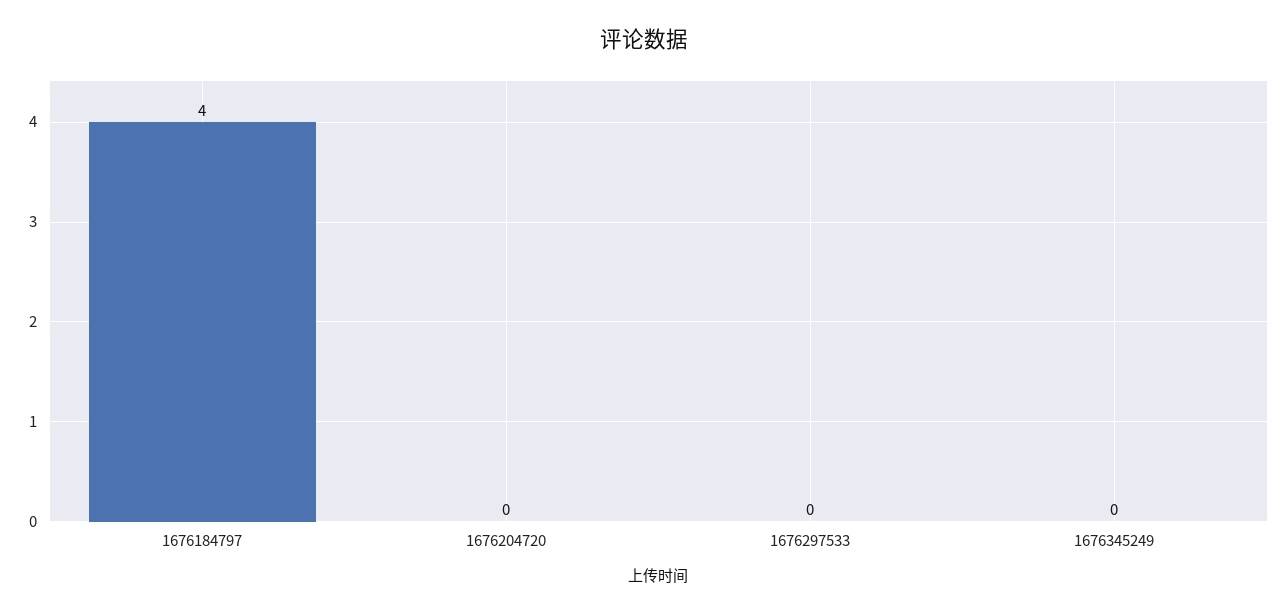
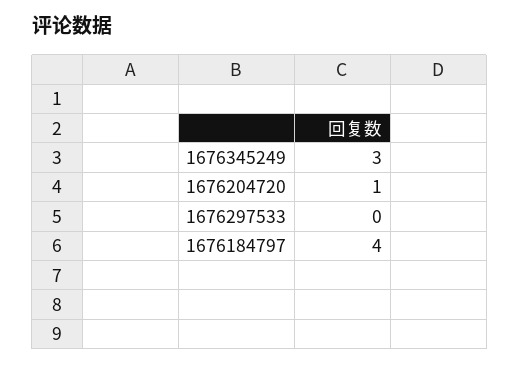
1676204720: 0 -> 1
1676345249: 0 -> 3

